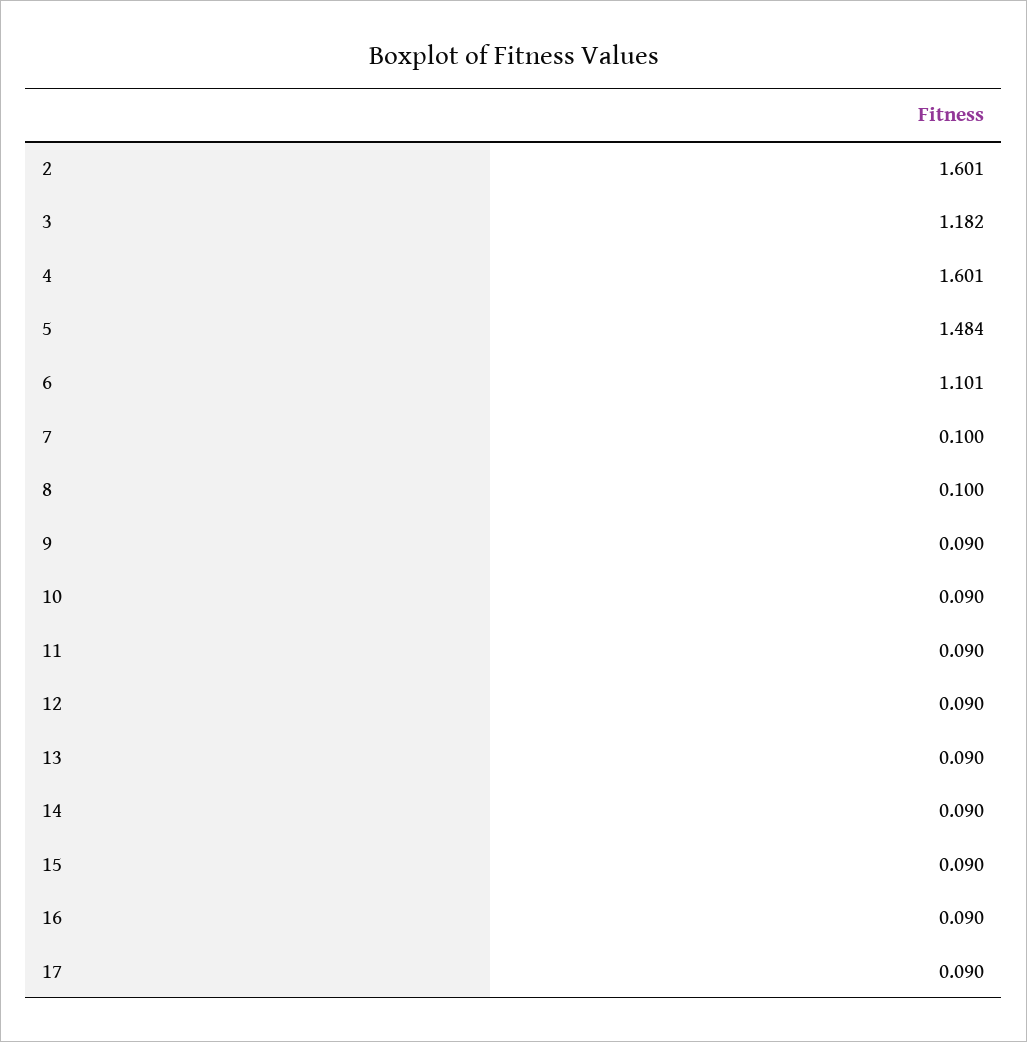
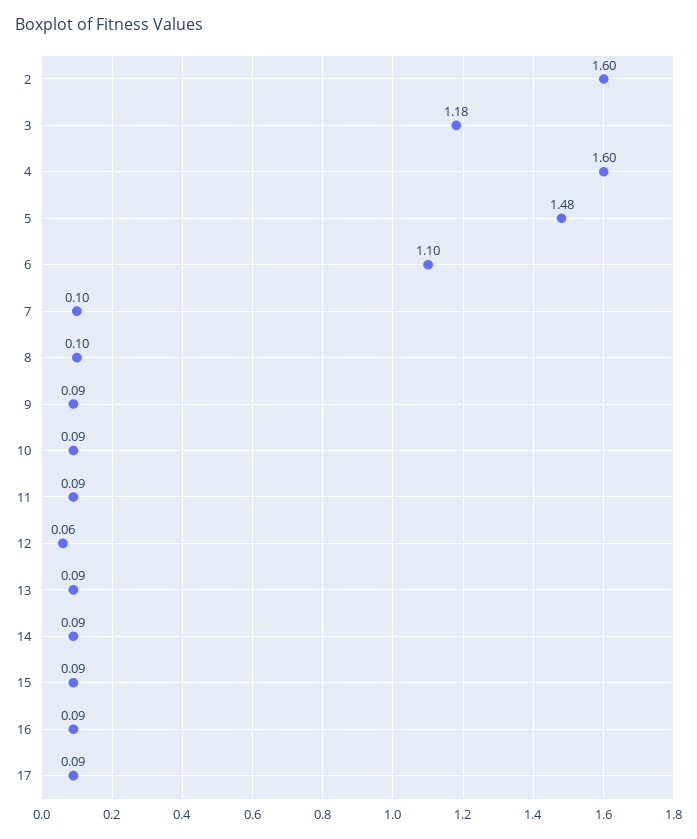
12: 0.09 -> 0.06

